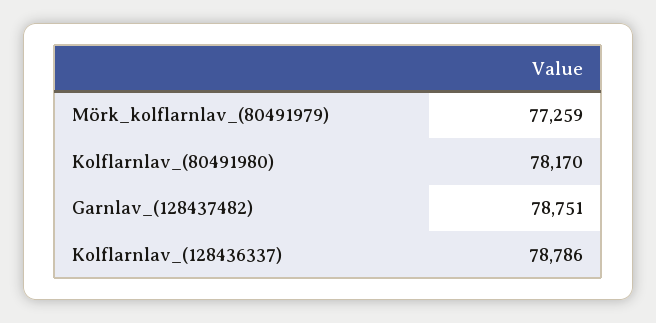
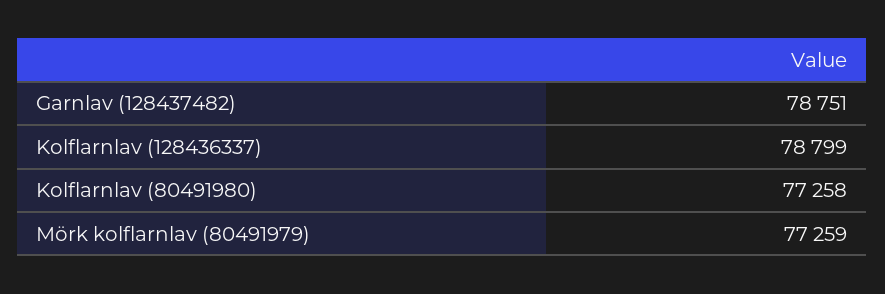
Kolflarnlav_(80491980): 78170 -> 77258
Kolflarnlav_(128436337): 78786 -> 78799

